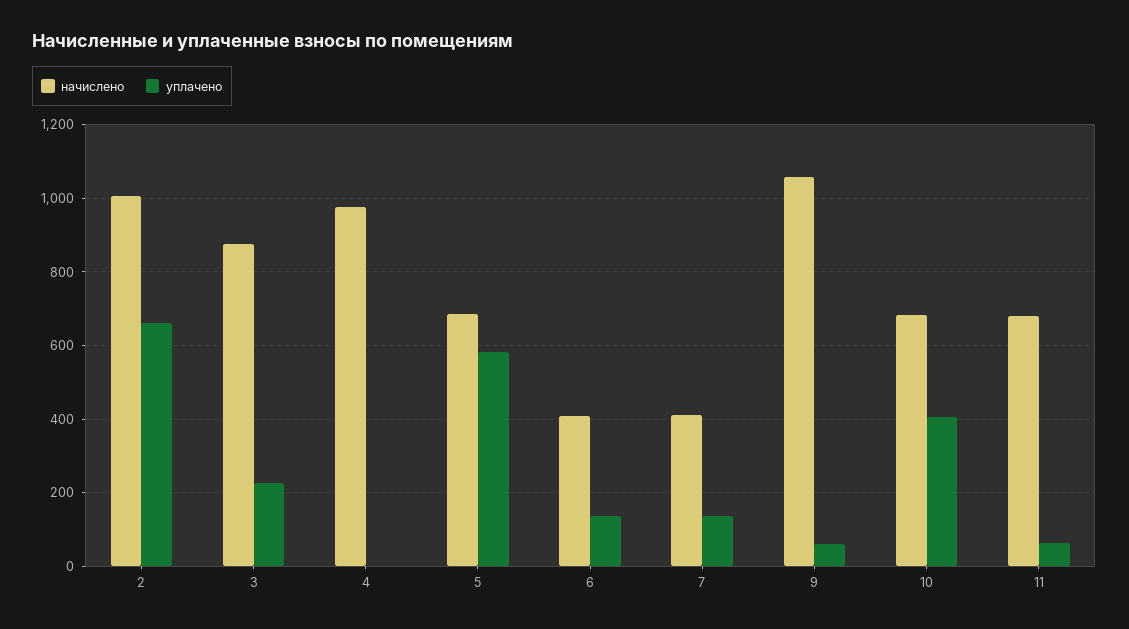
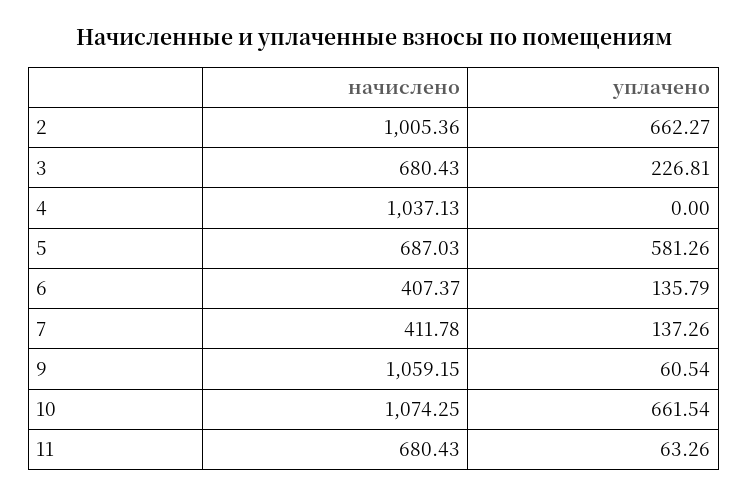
начислено, 3: 880 -> 680.43
начислено, 4: 980 -> 1037.13
начислено, 10: 680 -> 1074.25
уплачено, 10: 400 -> 661.54

